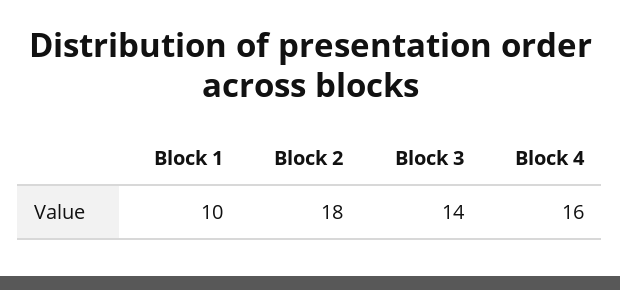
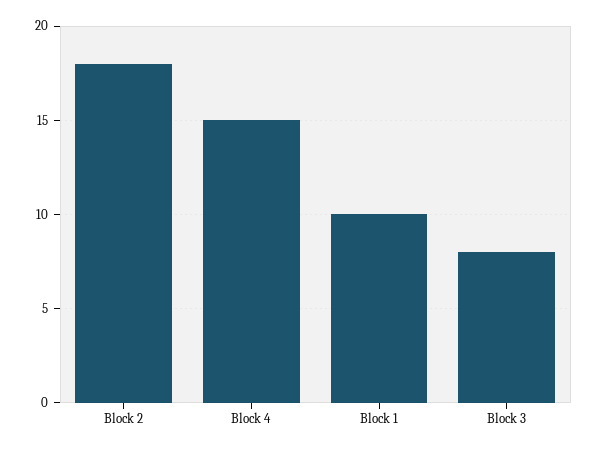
Block 3: 14 -> 8
Block 4: 16 -> 15

